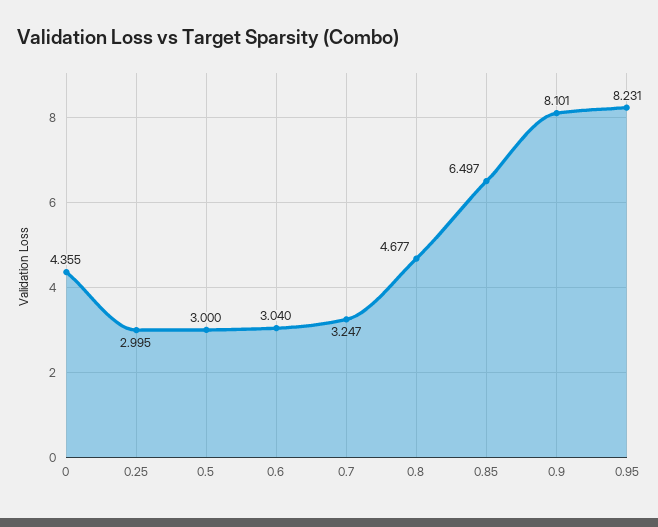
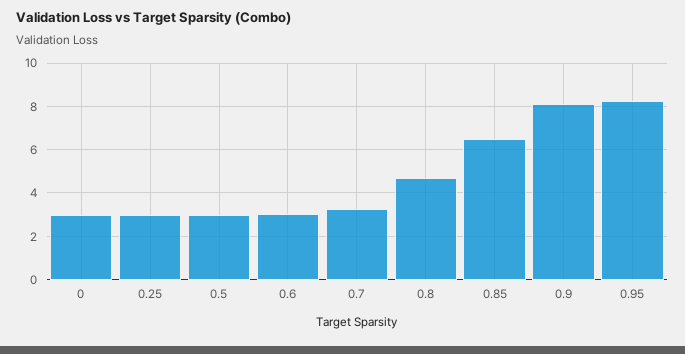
0: 4.355 -> 3

